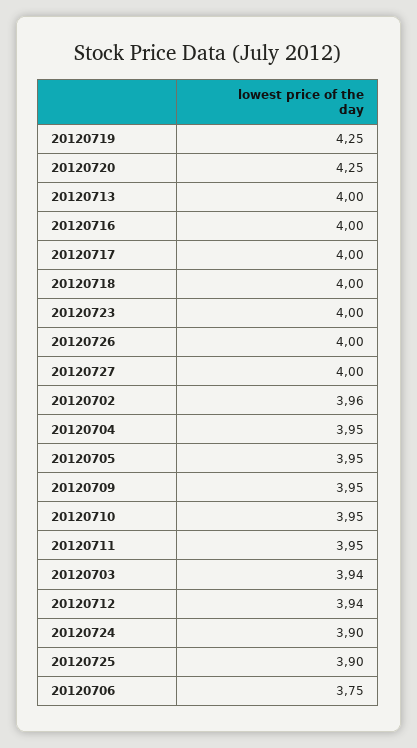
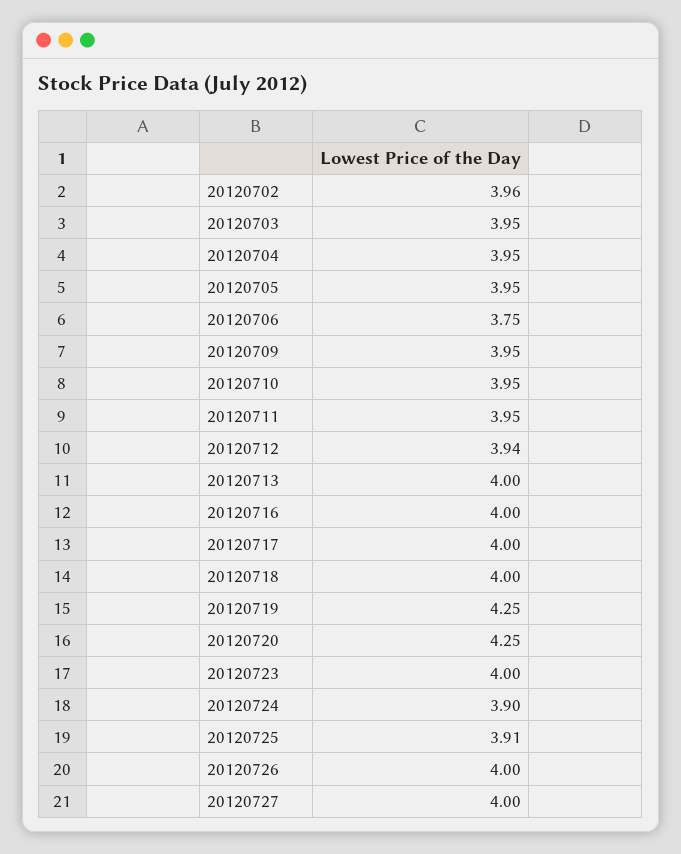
20120703: 3.94 -> 3.95
20120725: 3.9 -> 3.91

